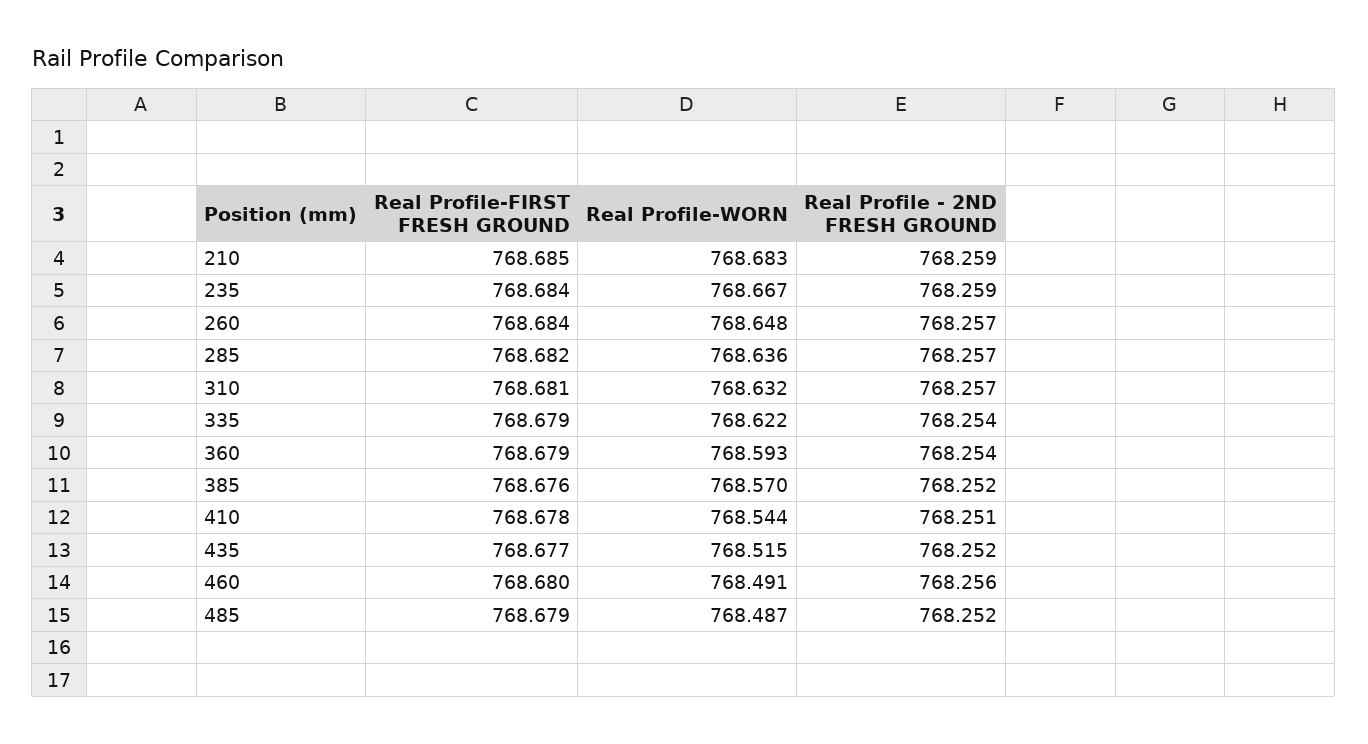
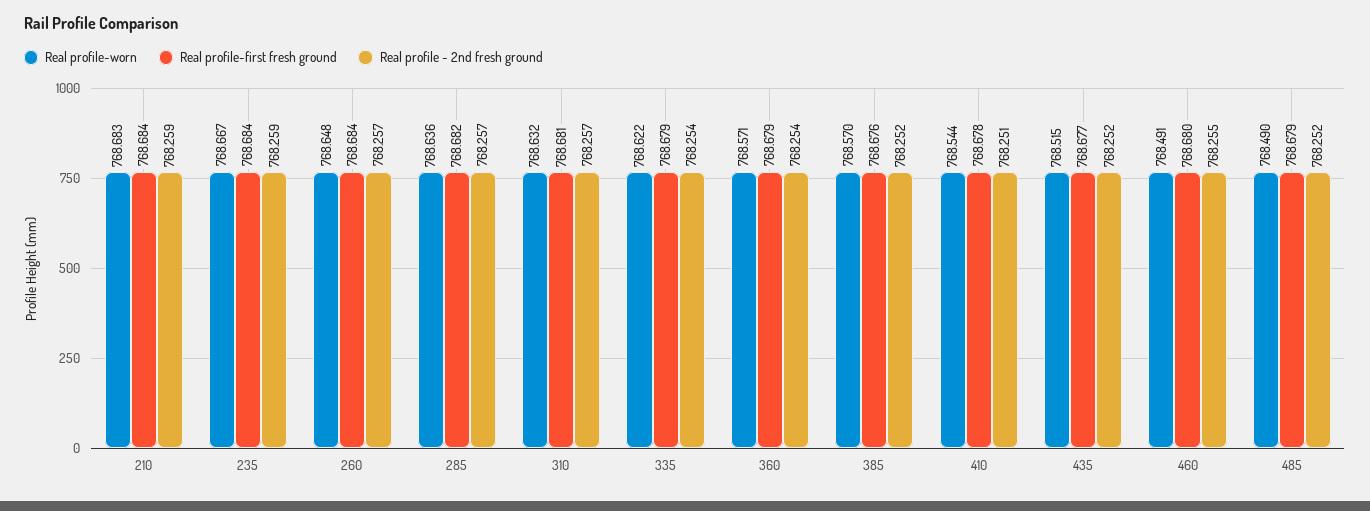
Real Profile-FIRST FRESH GROUND, 210: 768.685 -> 768.684
Real Profile-WORN, 360: 768.593 -> 768.571
Real Profile - 2ND FRESH GROUND, 460: 768.256 -> 768.255
Real Profile-WORN, 485: 768.487 -> 768.49

